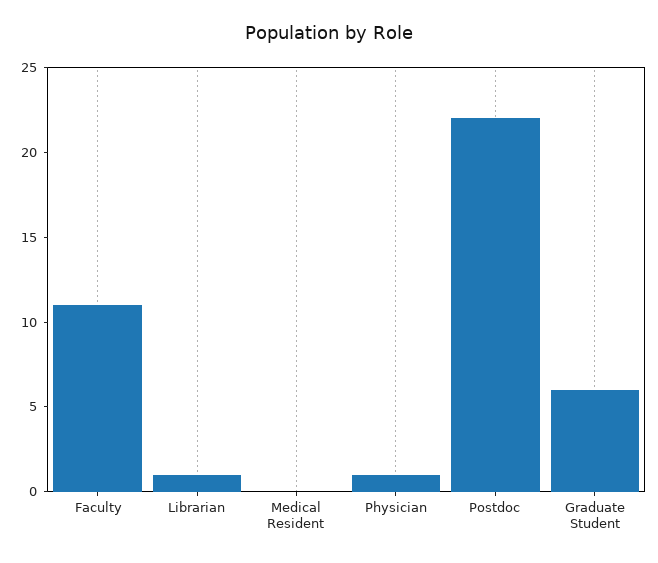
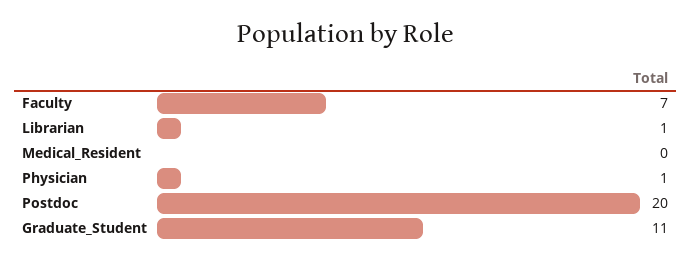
Faculty: 11 -> 7
Postdoc: 22 -> 20
Graduate Student: 6 -> 11

